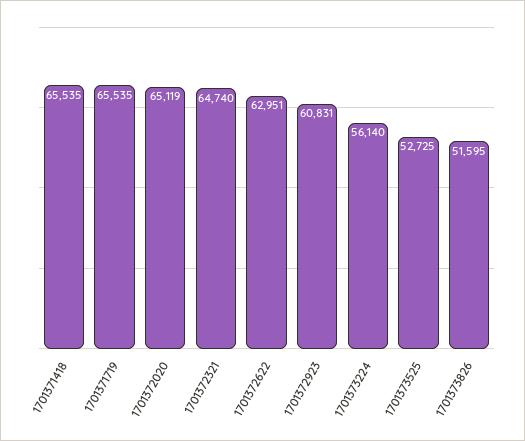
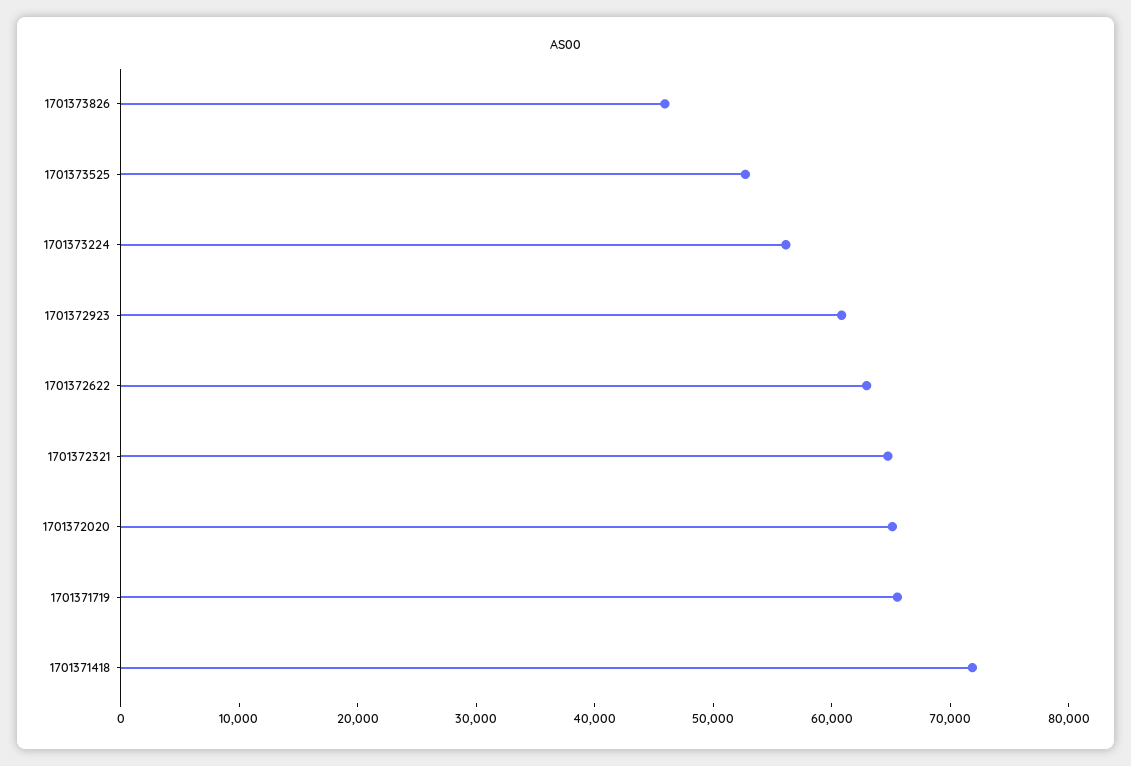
1701371418: 65535 -> 72000
1701373826: 51595 -> 46000

